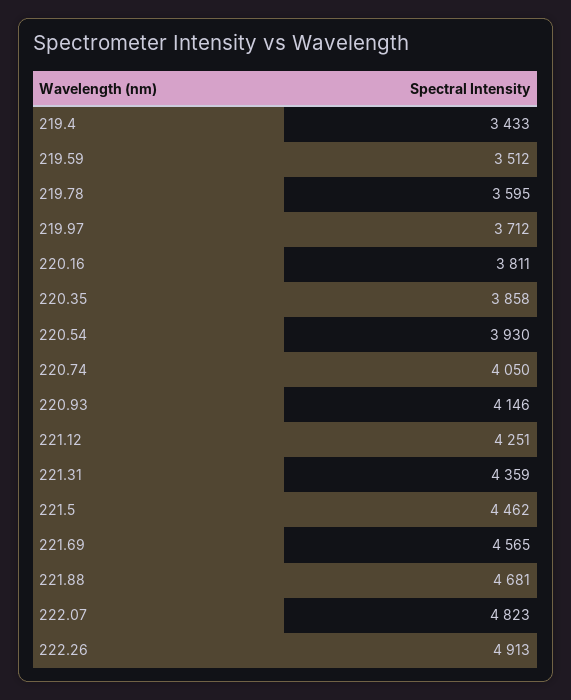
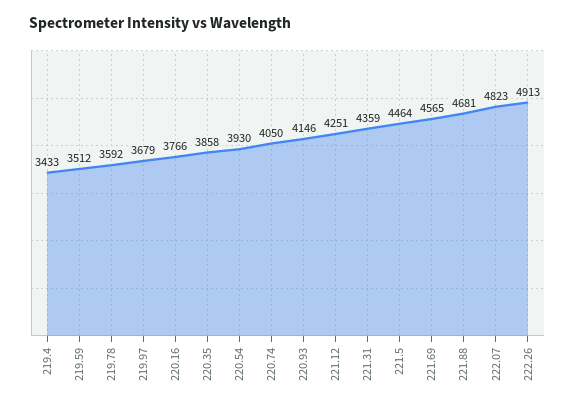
219.78: 3595 -> 3592
219.97: 3712 -> 3679
220.16: 3811 -> 3766
221.5: 4462 -> 4464

